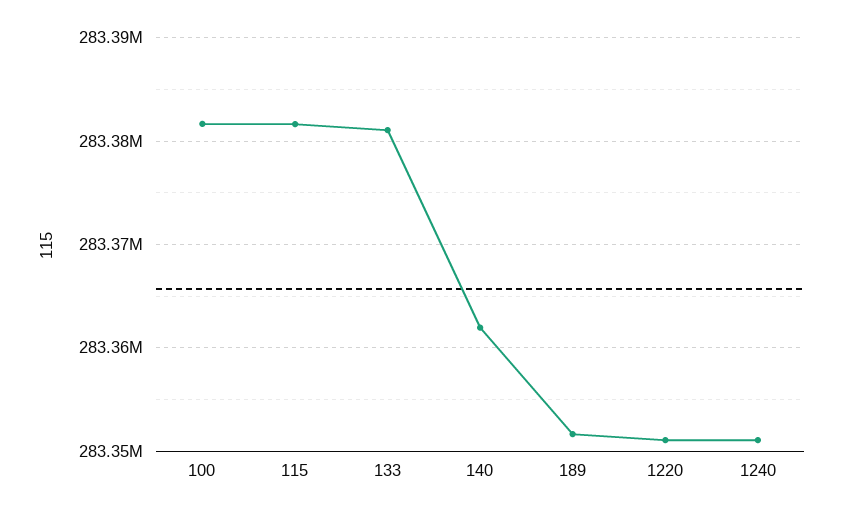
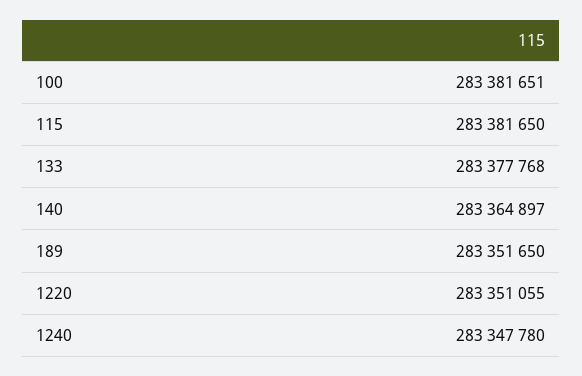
133: 283381000 -> 283377768
140: 283362000 -> 283364897
1240: 283351000 -> 283347780

